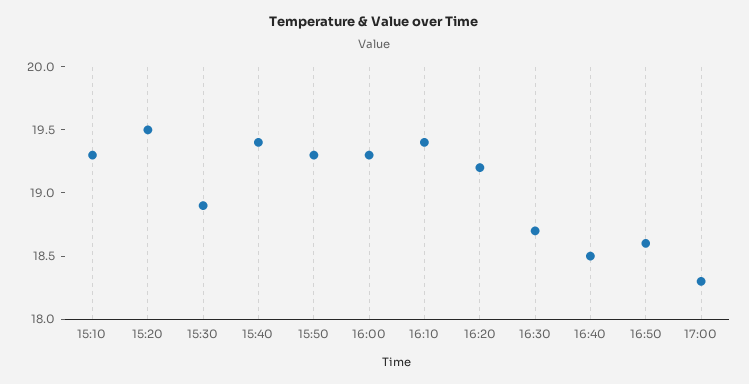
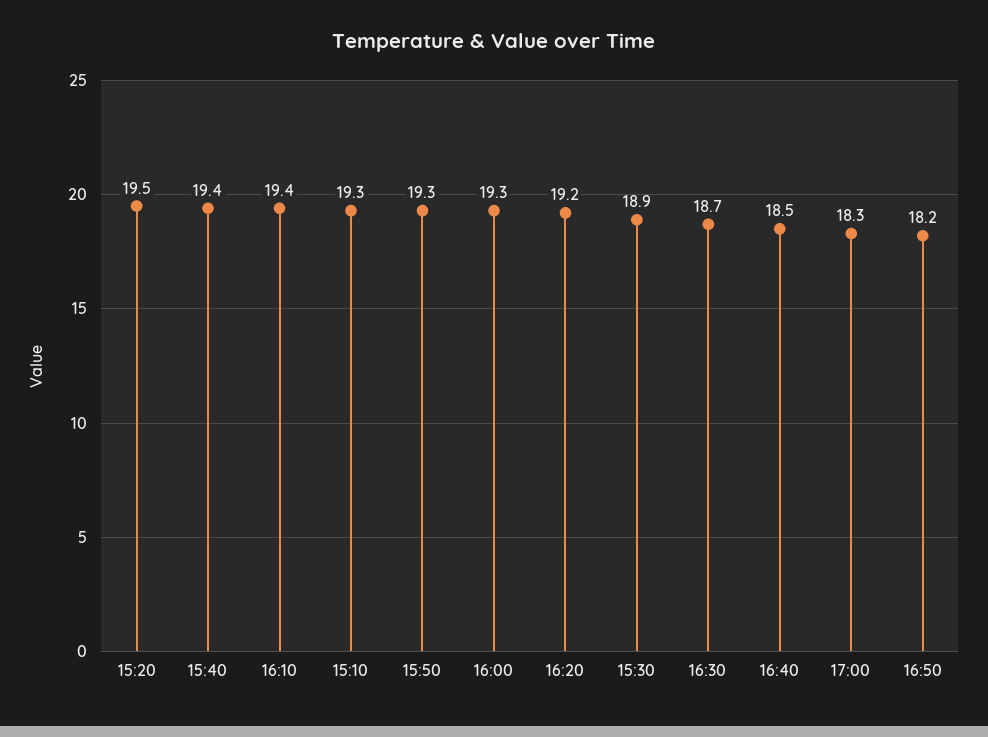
16:50: 18.6 -> 18.2

